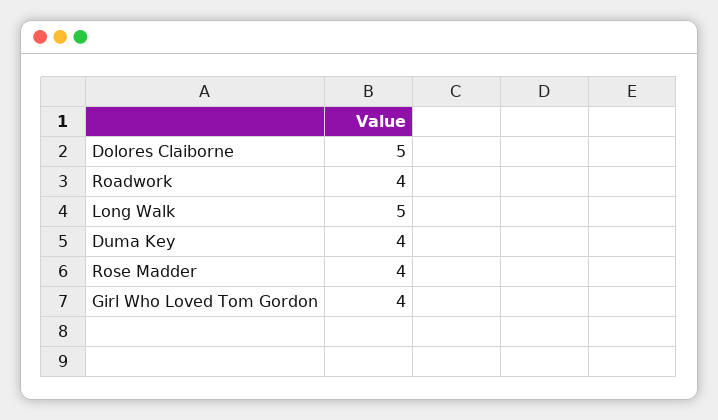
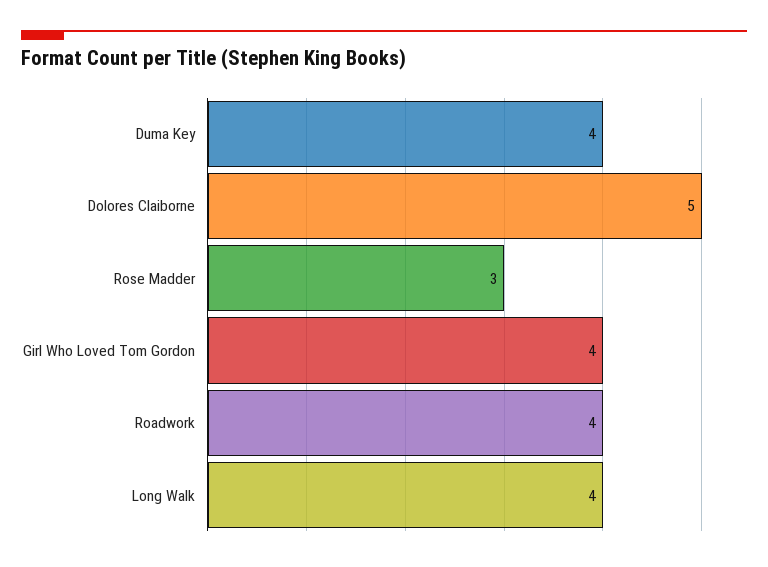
Long Walk: 5 -> 4
Rose Madder: 4 -> 3

